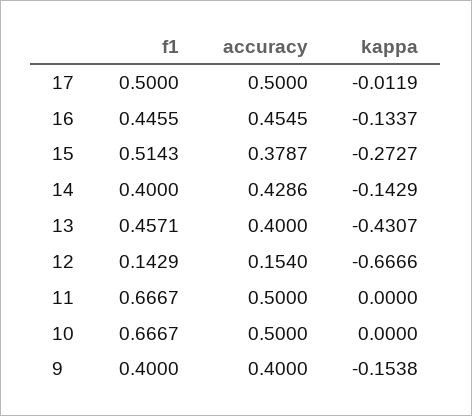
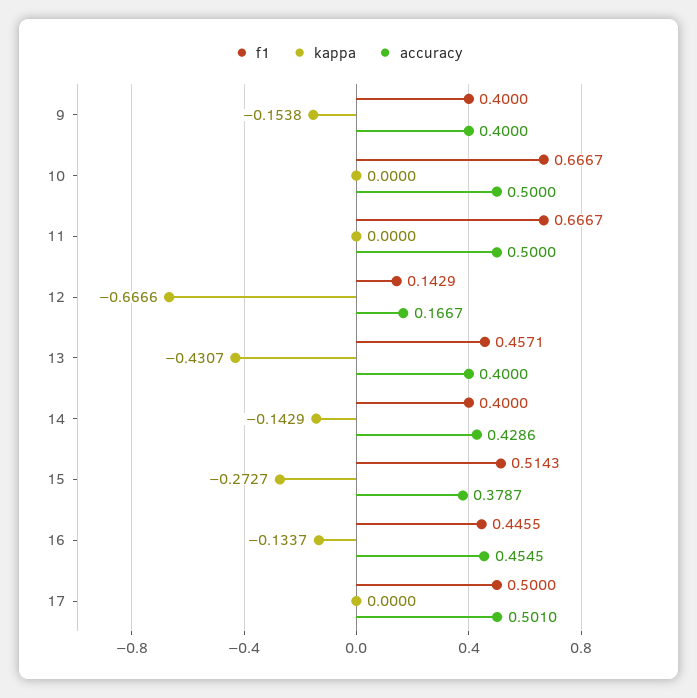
accuracy, 17: 0.5 -> 0.501
kappa, 17: -0.0119 -> 0
accuracy, 12: 0.154 -> 0.1667

